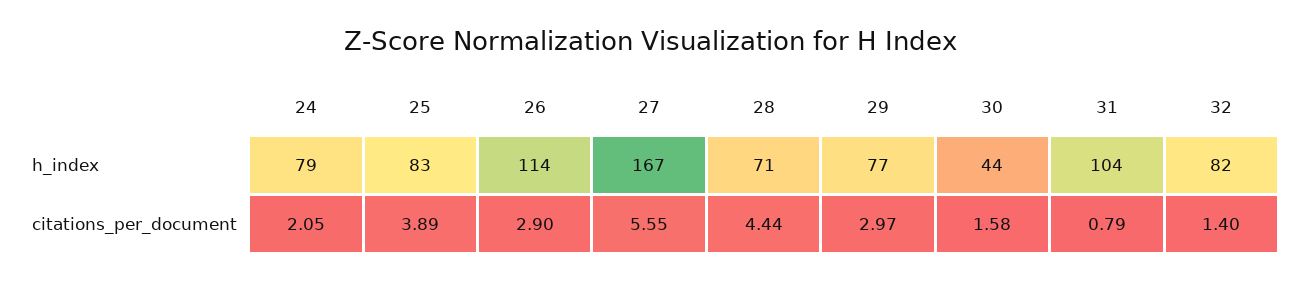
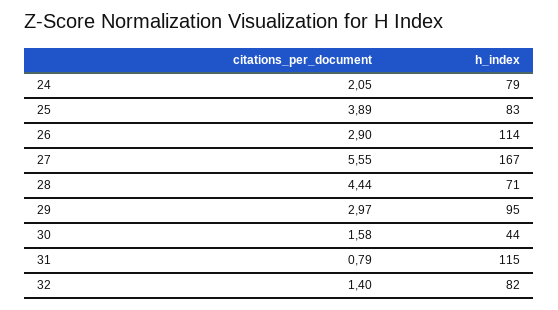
29, h_index: 77 -> 95
31, h_index: 104 -> 115

